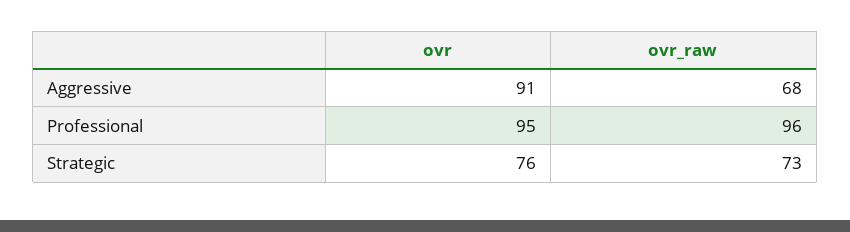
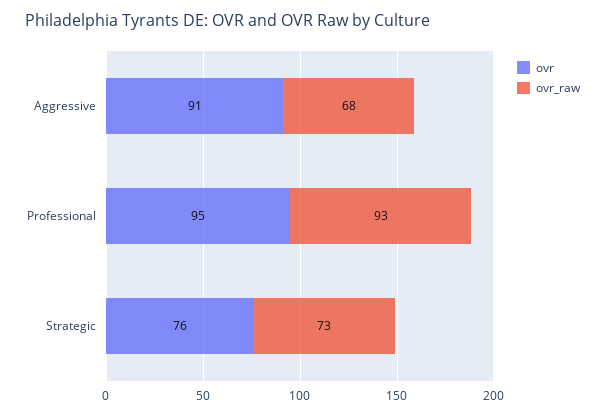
ovr_raw, Professional: 96 -> 93

